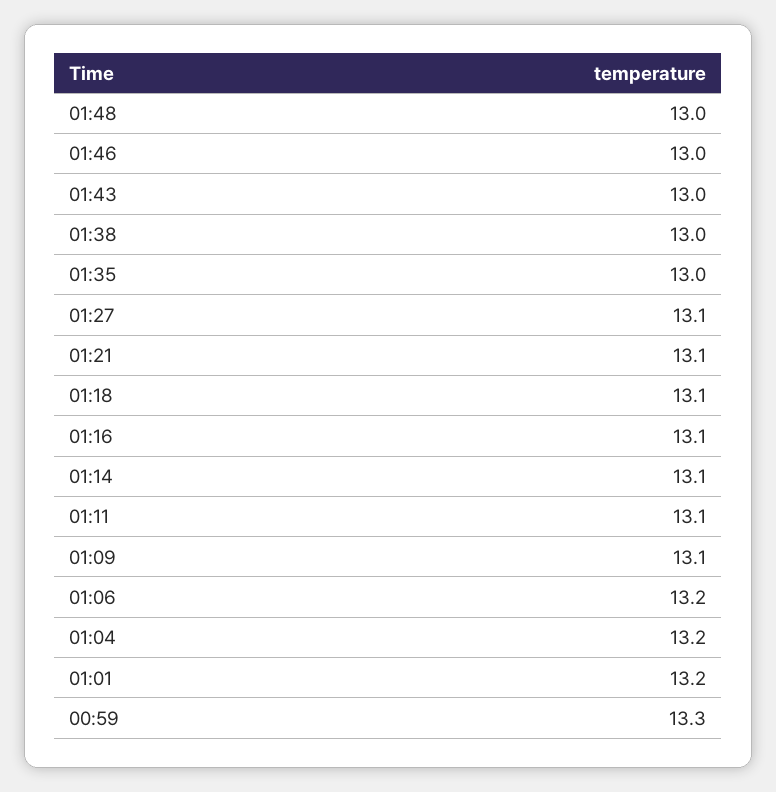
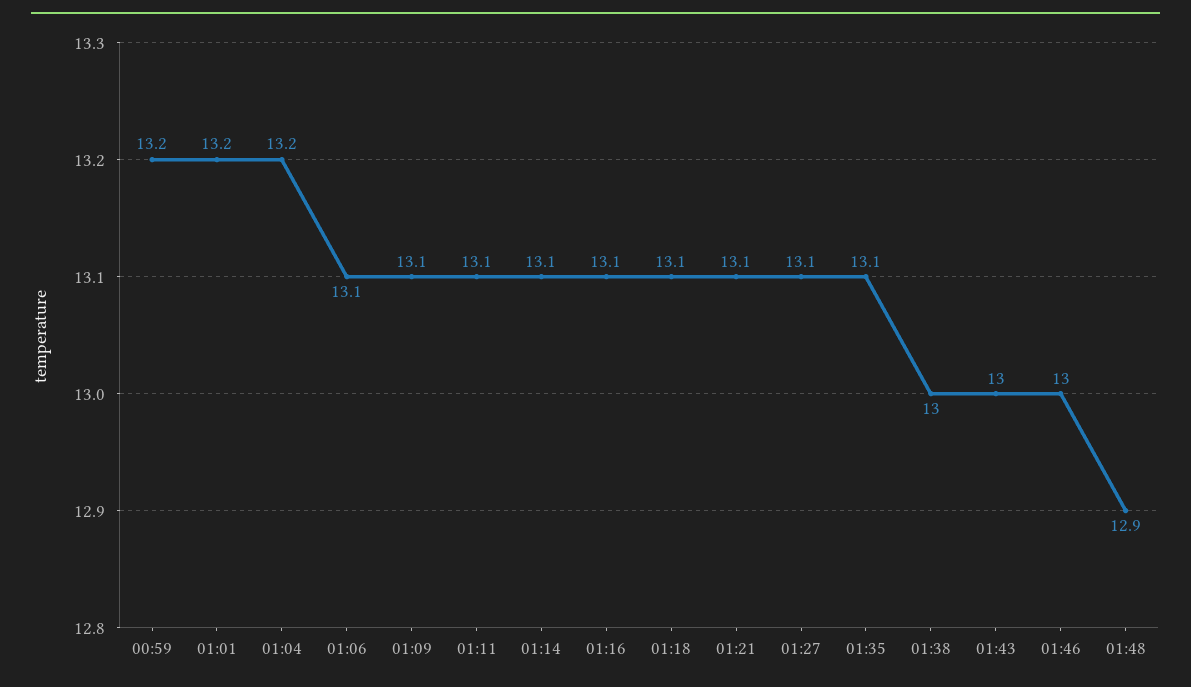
01:48: 13 -> 12.9
01:35: 13 -> 13.1
01:06: 13.2 -> 13.1
00:59: 13.3 -> 13.2

